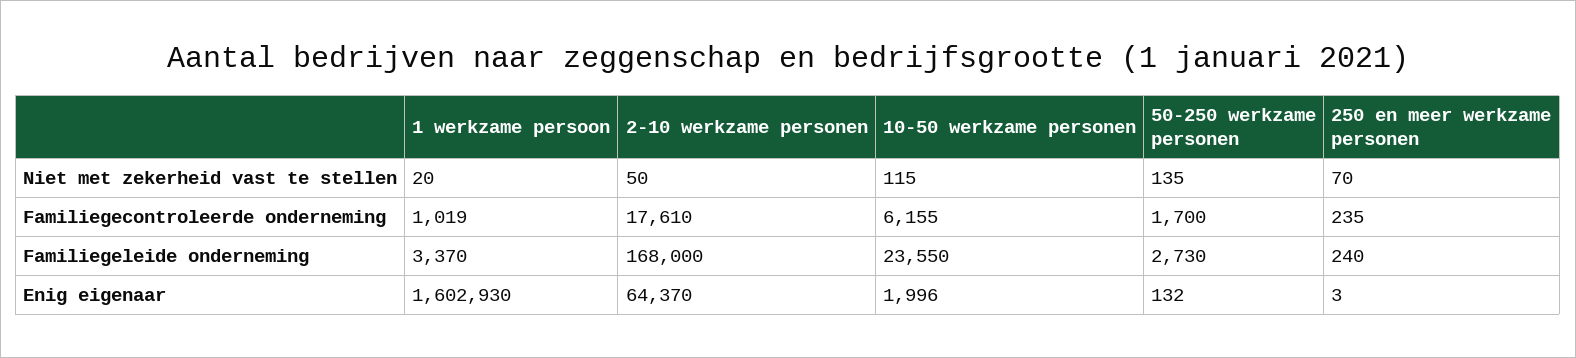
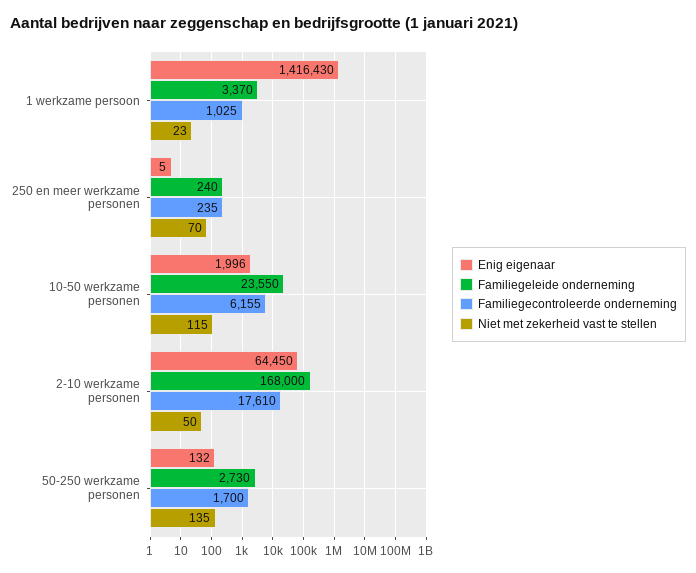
Niet met zekerheid vast te stellen, 1 werkzame persoon: 20 -> 23
Familiegecontroleerde onderneming, 1 werkzame persoon: 1019 -> 1025
Enig eigenaar, 1 werkzame persoon: 1602930 -> 1416430
Enig eigenaar, 2-10 werkzame personen: 64370 -> 64450
Enig eigenaar, 250 en meer werkzame personen: 3 -> 5

